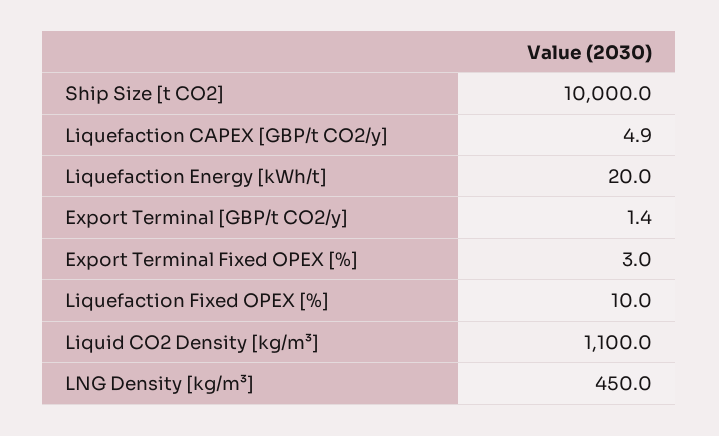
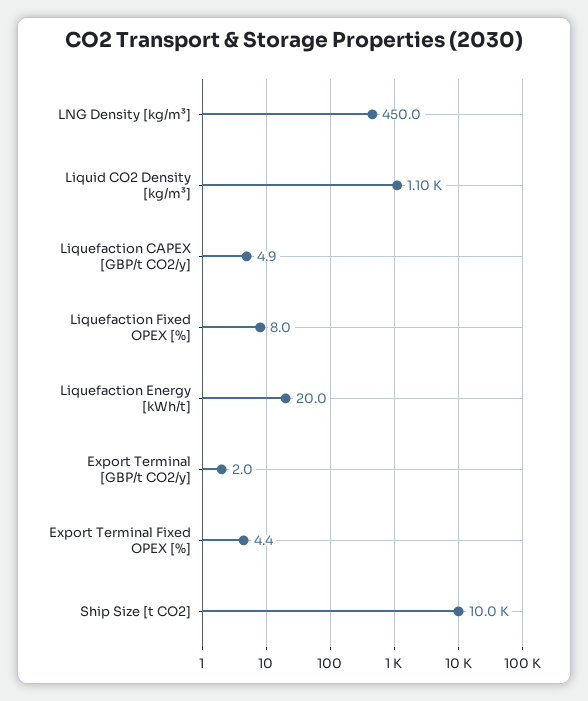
Export Terminal [GBP/t CO2/y]: 1.4 -> 2
Export Terminal Fixed OPEX [%]: 3 -> 4.4
Liquefaction Fixed OPEX [%]: 10 -> 8

